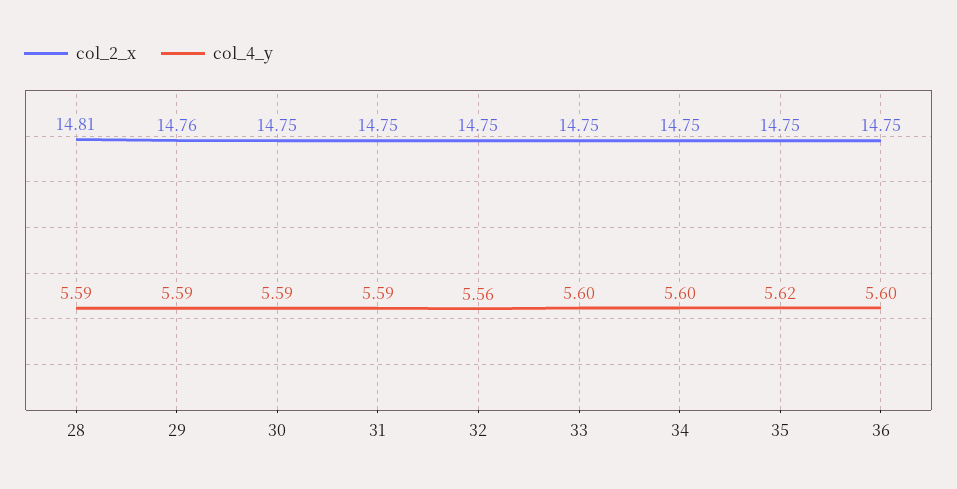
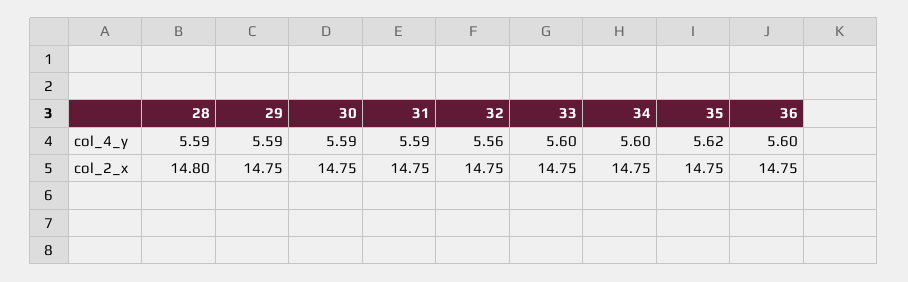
col_2_x, 28: 14.81 -> 14.8
col_2_x, 29: 14.76 -> 14.75

